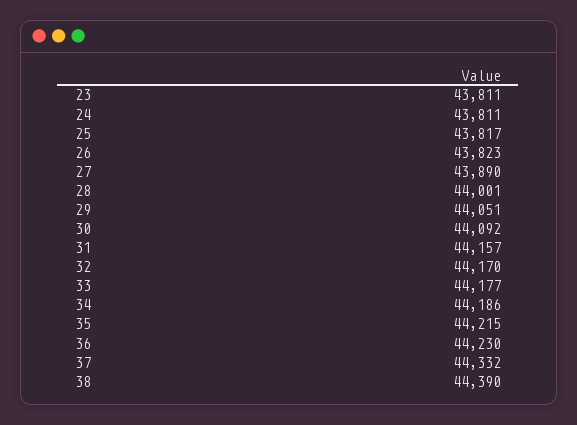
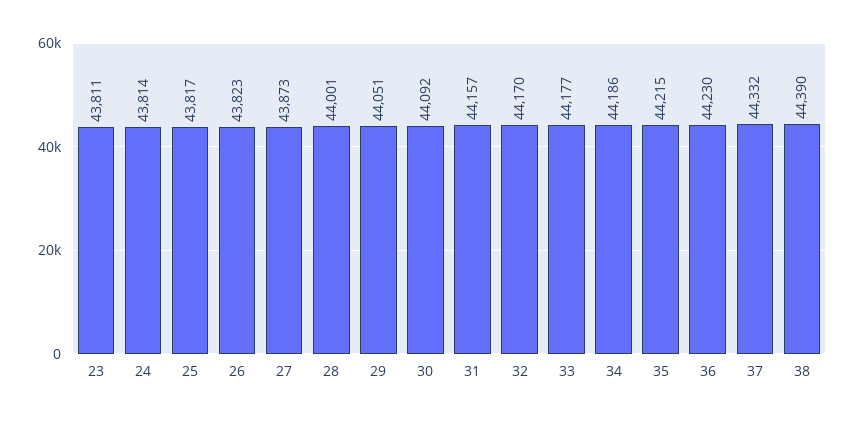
24: 43811 -> 43814
27: 43890 -> 43873

